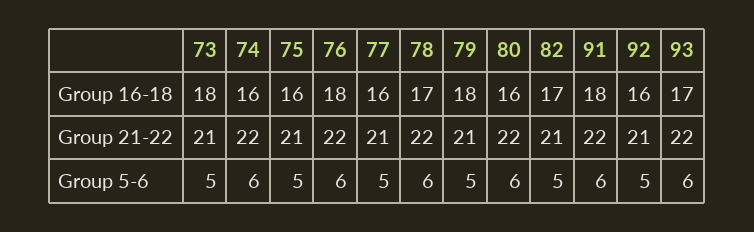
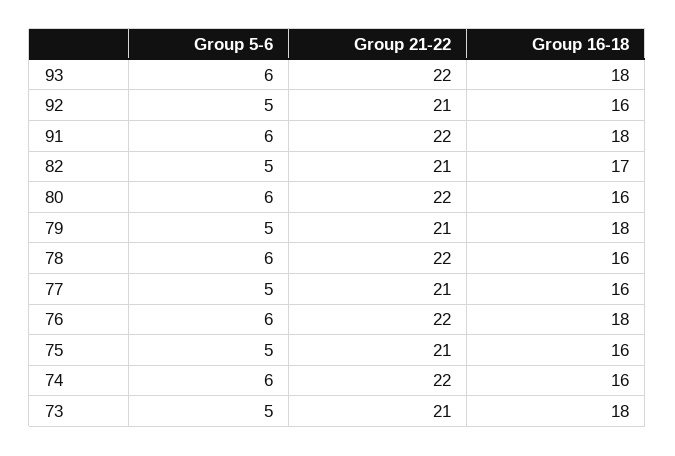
78, Group 16-18: 17 -> 16
93, Group 16-18: 17 -> 18

